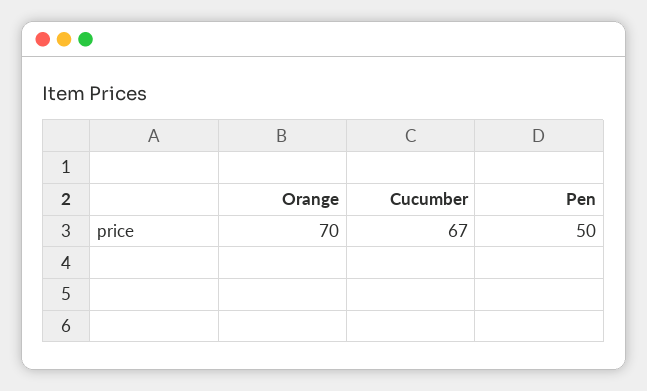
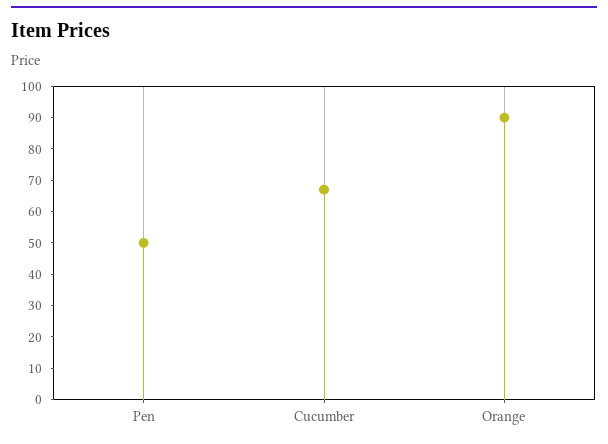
Orange: 70 -> 90

